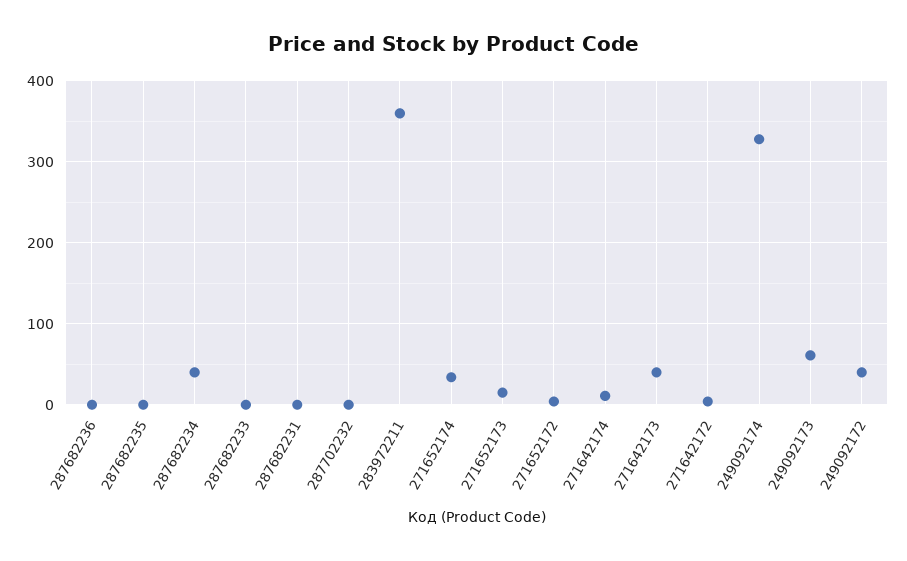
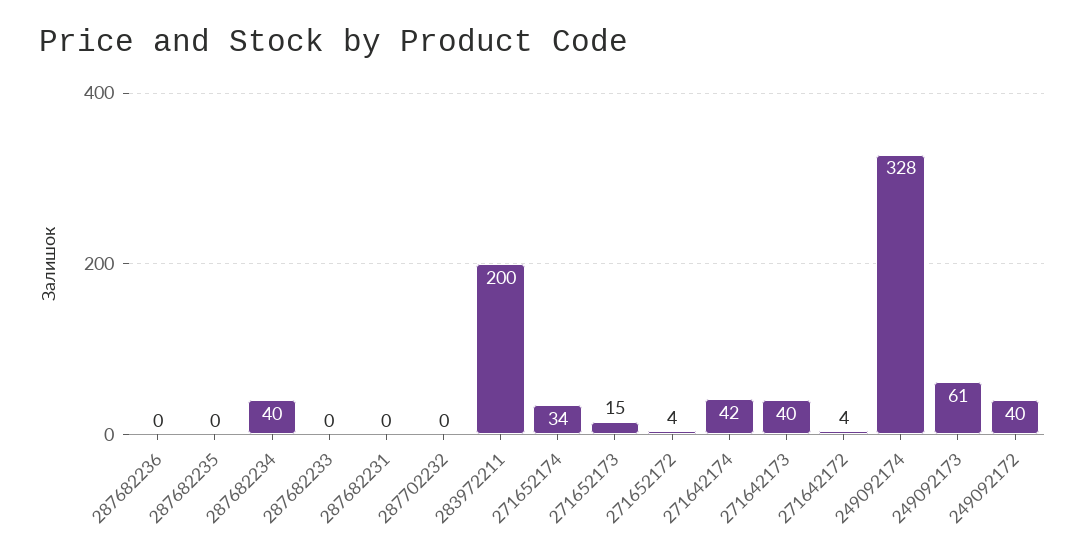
283972211: 360 -> 200
271642174: 10 -> 42

